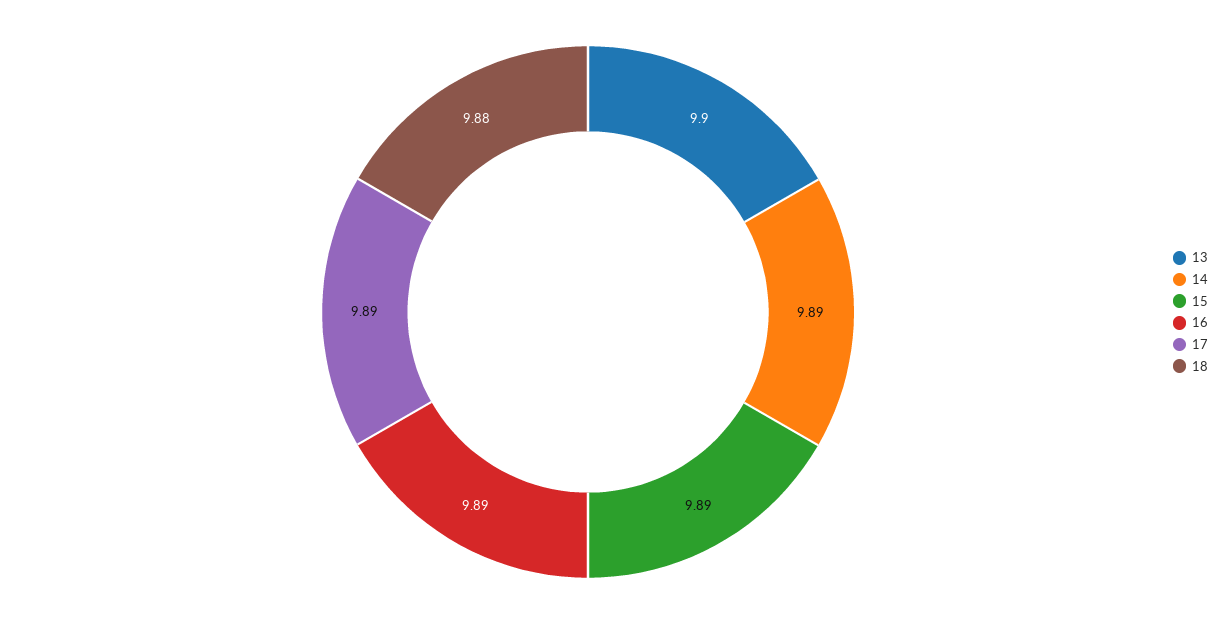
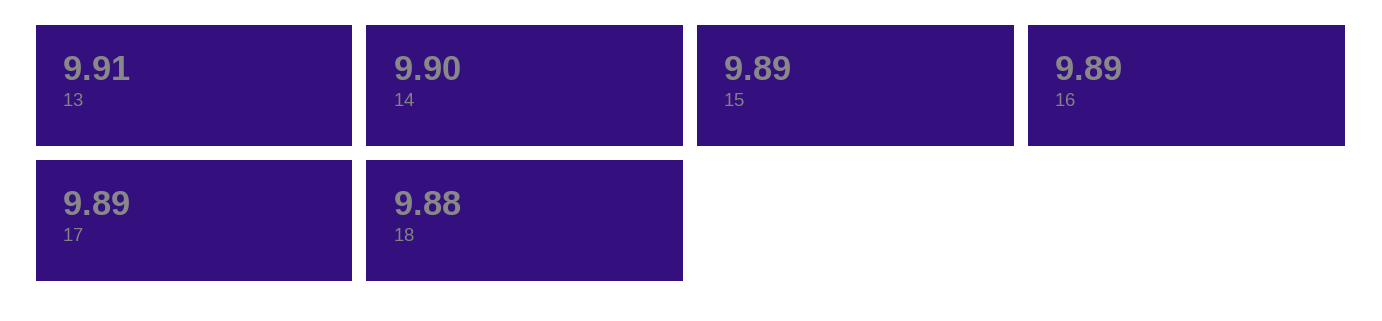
13: 9.9 -> 9.91
14: 9.89 -> 9.9

